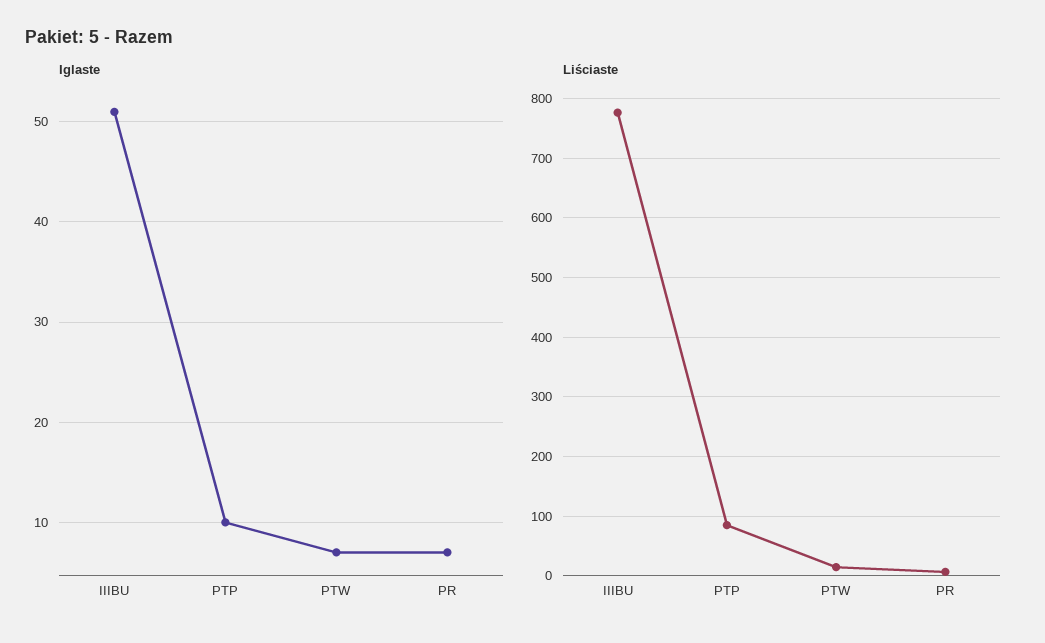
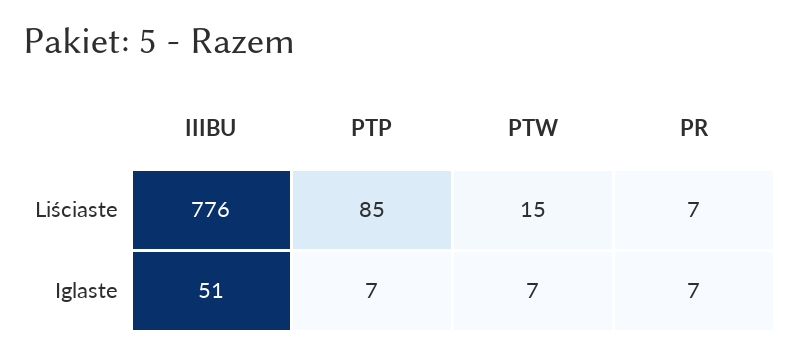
Iglaste, PTP: 10 -> 7

